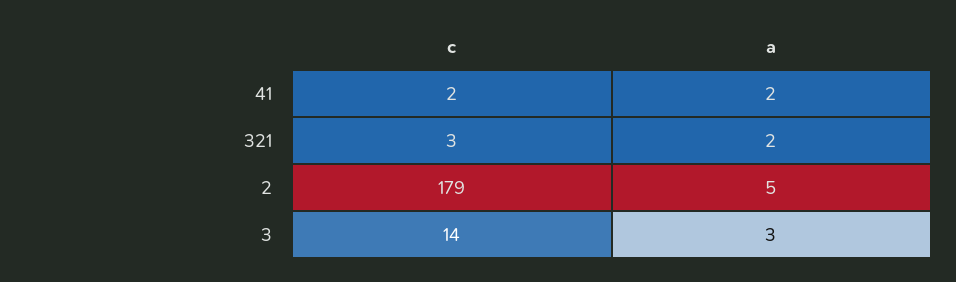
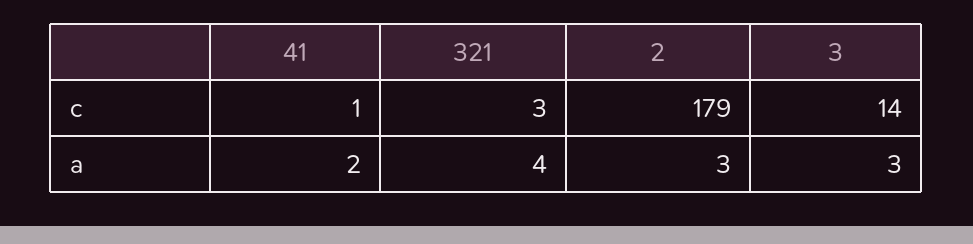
c, 41: 2 -> 1
a, 321: 2 -> 4
a, 2: 5 -> 3

